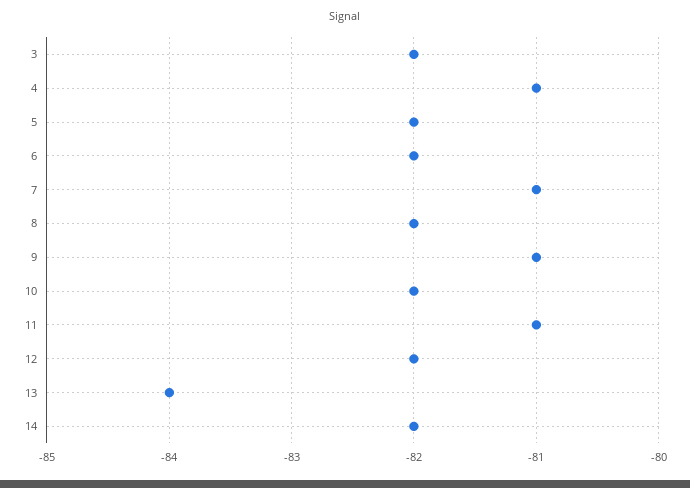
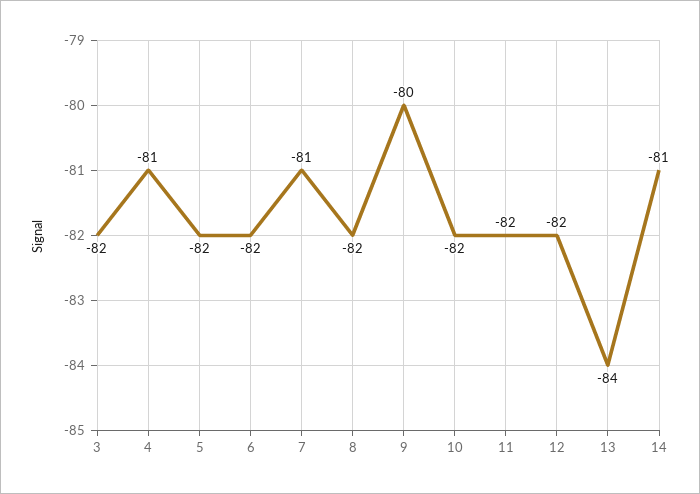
9: -81 -> -80
11: -81 -> -82
14: -82 -> -81

